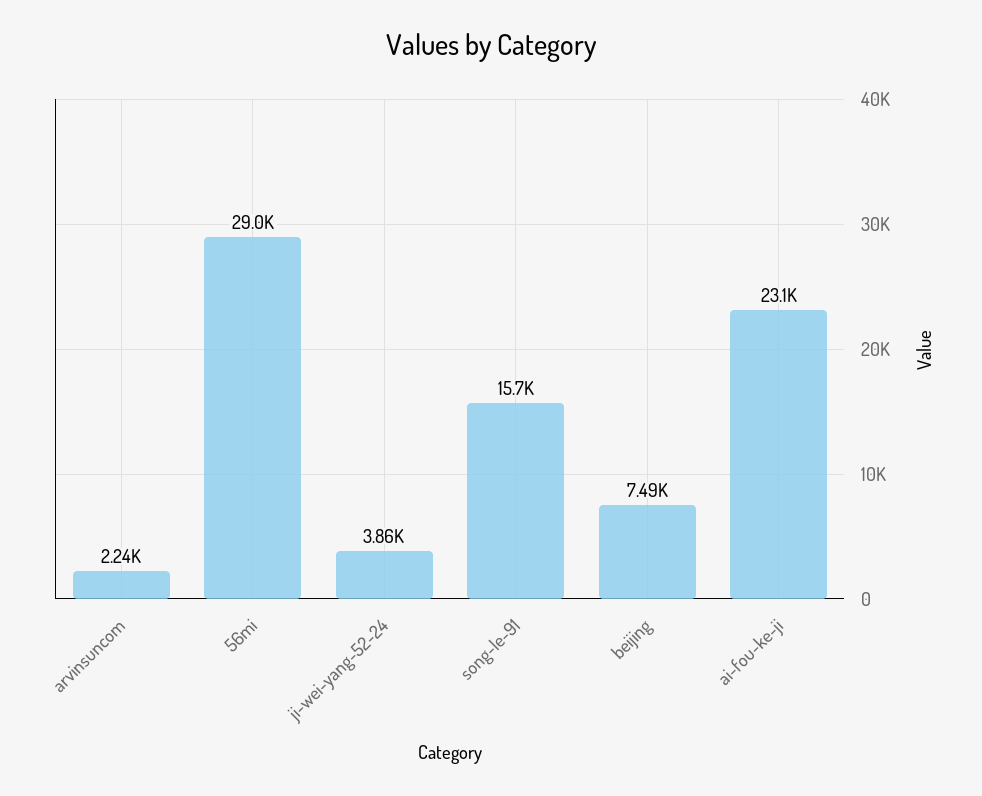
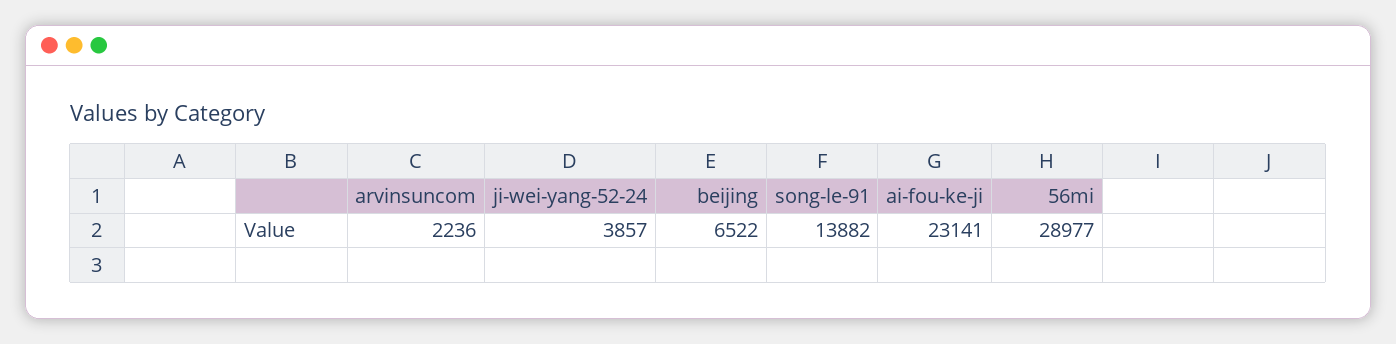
song-le-91: 15700 -> 13882
beijing: 7490 -> 6522

